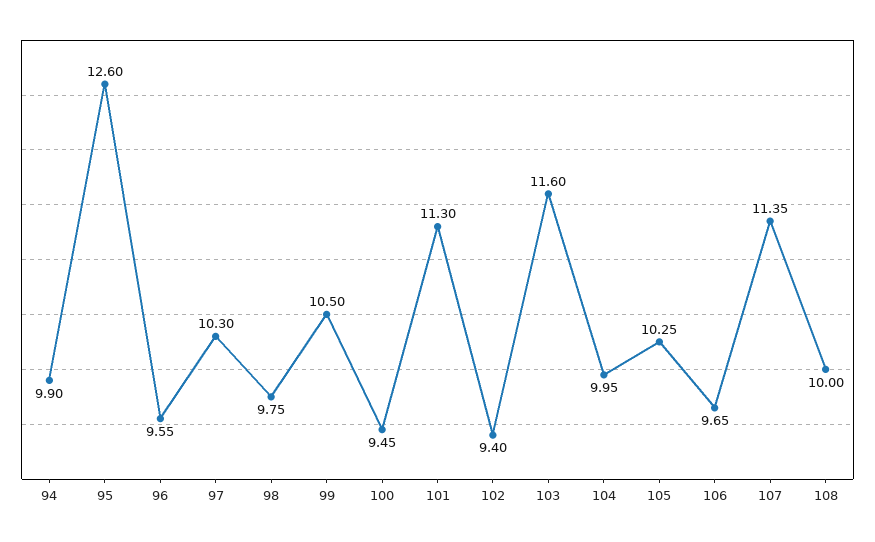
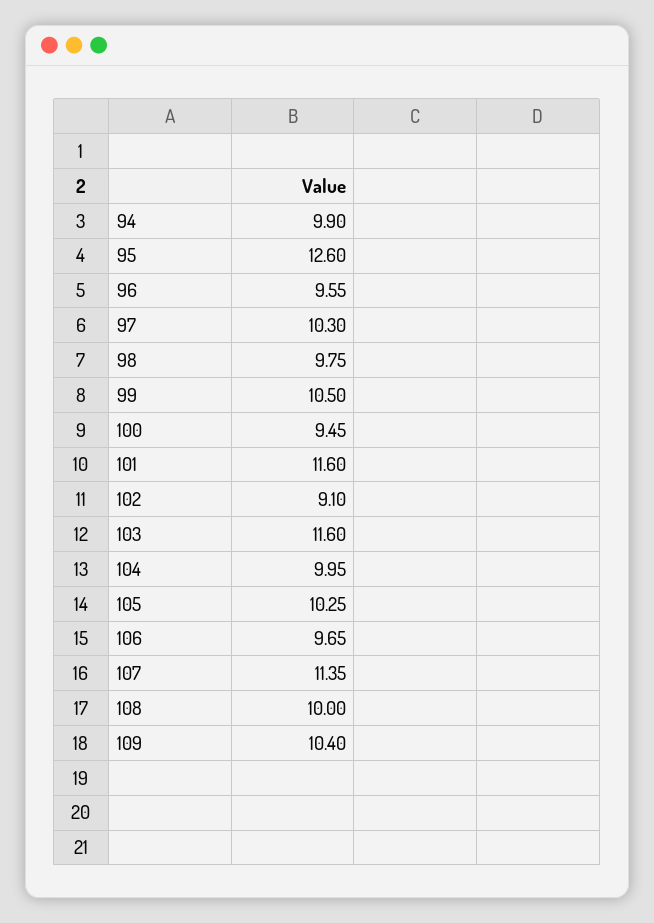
101: 11.3 -> 11.6
102: 9.4 -> 9.1
109: none -> 10.4

